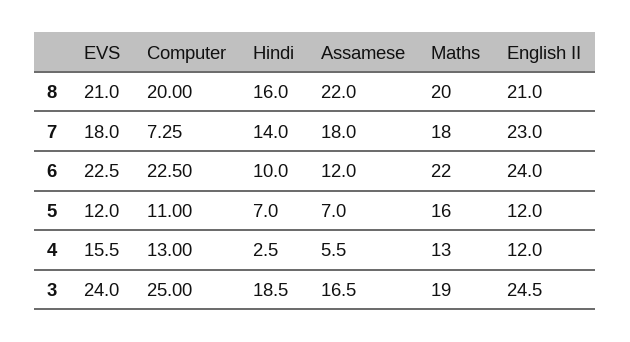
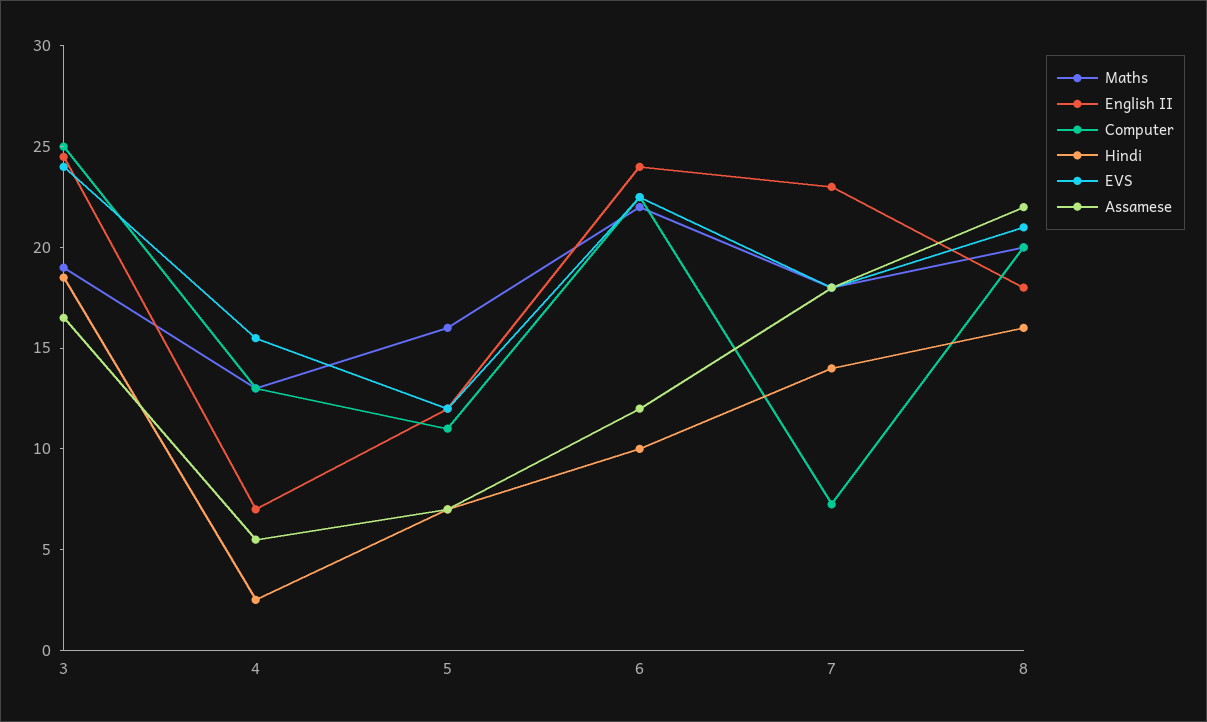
English II, 8: 21 -> 18
English II, 4: 12 -> 7

